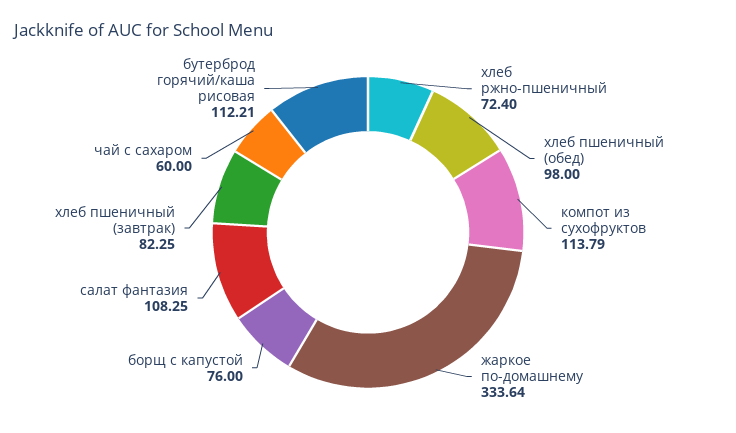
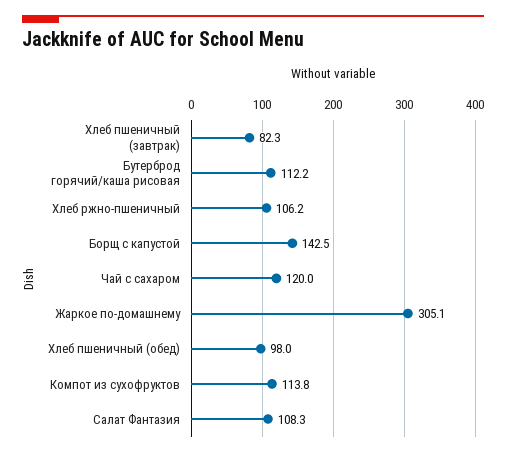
хлеб ржно-пшеничный: 72.4 -> 106.2
жаркое по-домашнему: 333.64 -> 305.1
борщ с капустой: 76 -> 142.5
чай с сахаром: 60 -> 120

